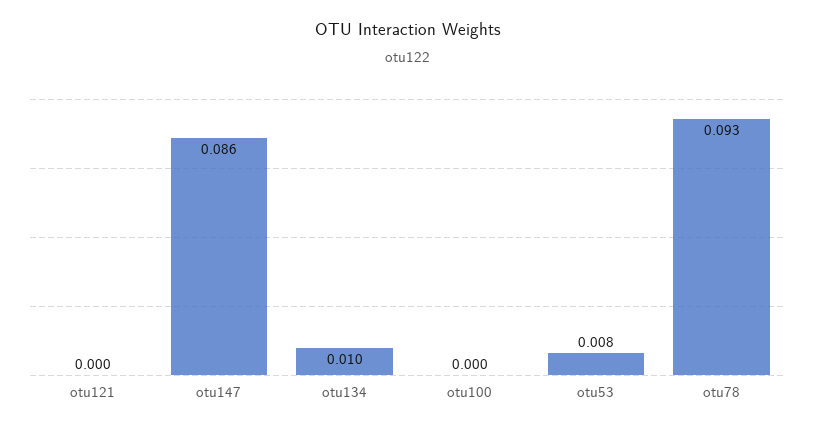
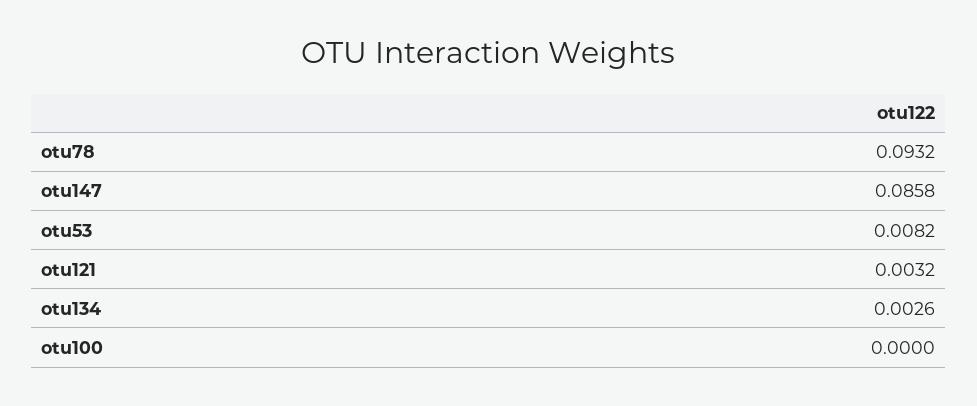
otu121: 0 -> 0.0032
otu134: 0.01 -> 0.0026

